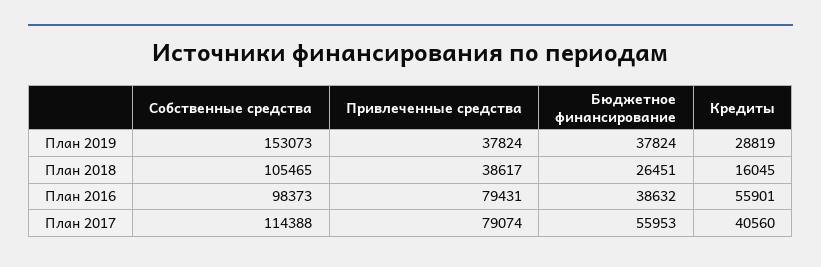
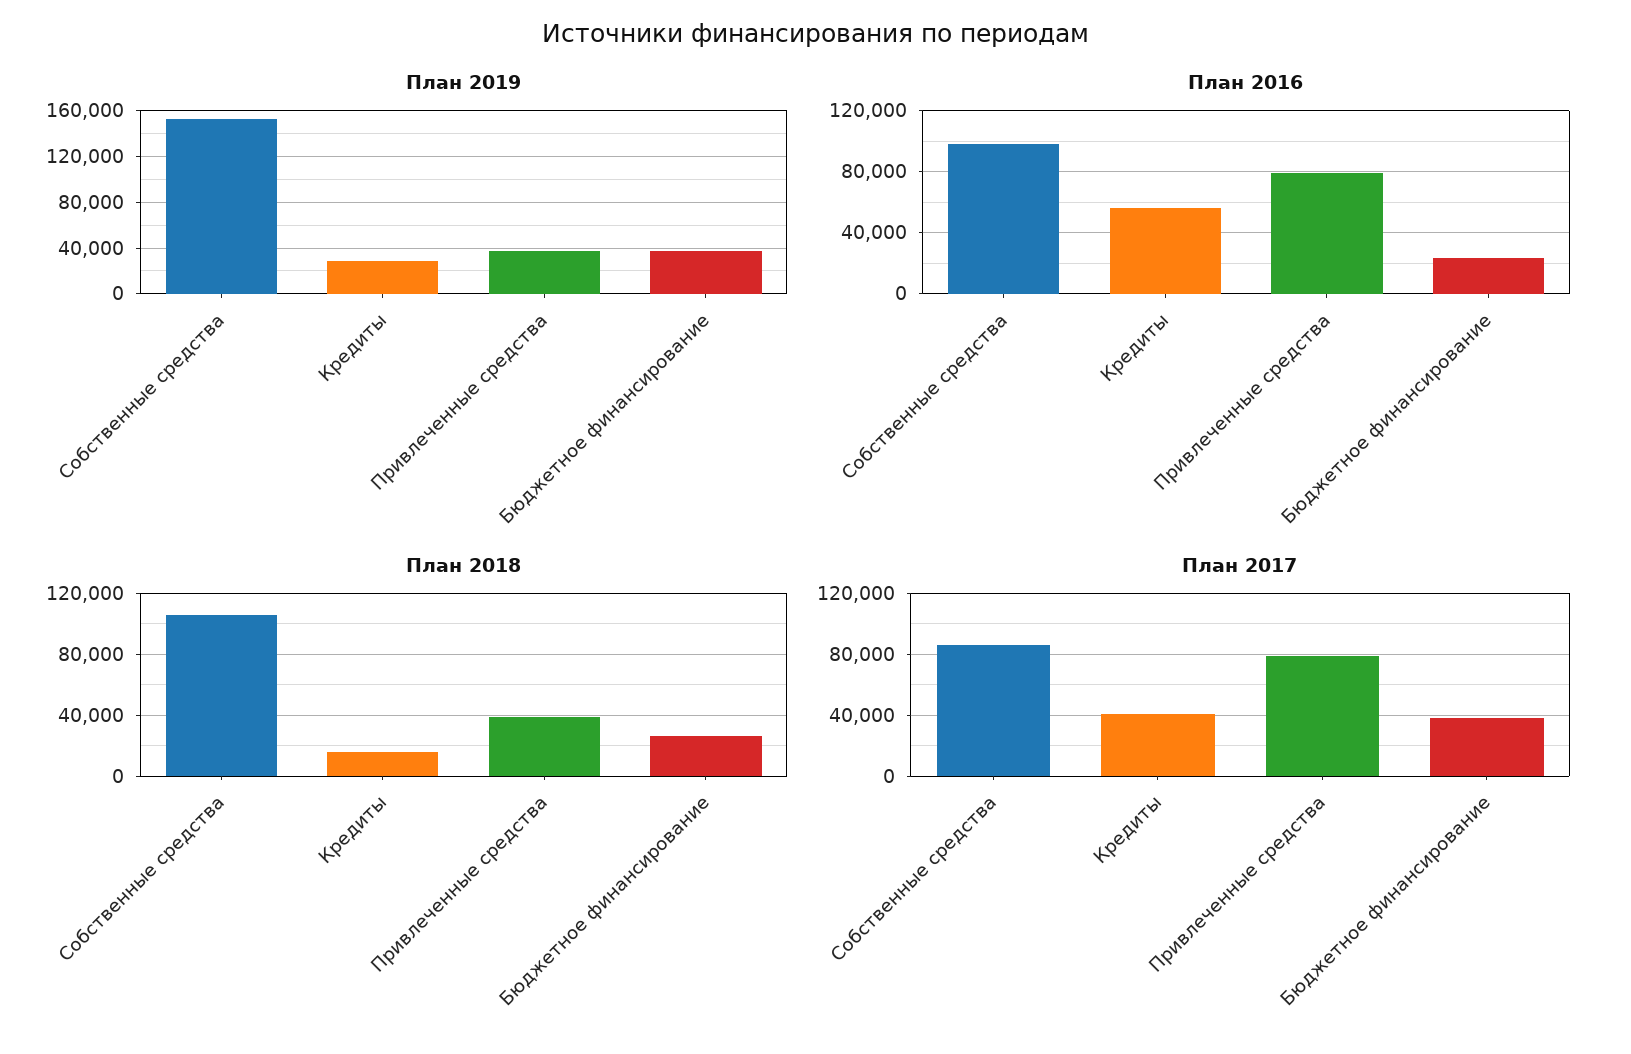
План 2016, Бюджетное финансирование: 38632 -> 25000
План 2017, Собственные средства: 114388 -> 85000
План 2017, Бюджетное финансирование: 55953 -> 40000

